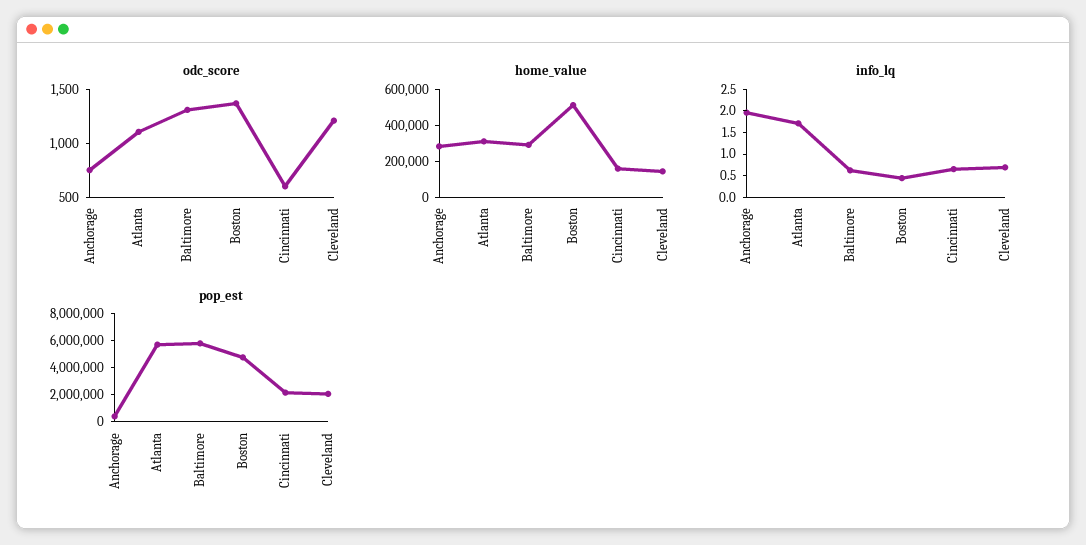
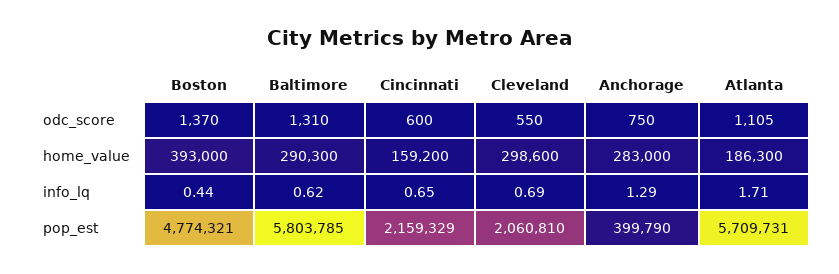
odc_score, Cleveland: 1200 -> 550
home_value, Atlanta: 300000 -> 186300
home_value, Boston: 500000 -> 393000
home_value, Cleveland: 150000 -> 298600
info_lq, Anchorage: 2 -> 1.29

